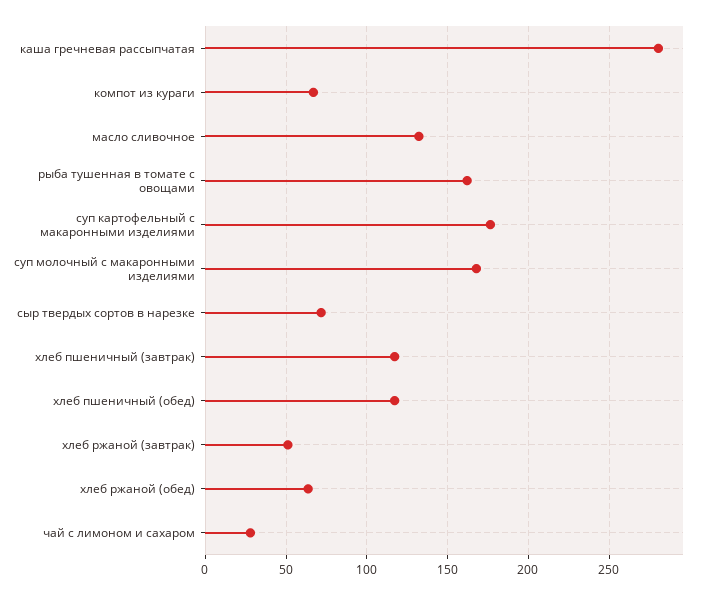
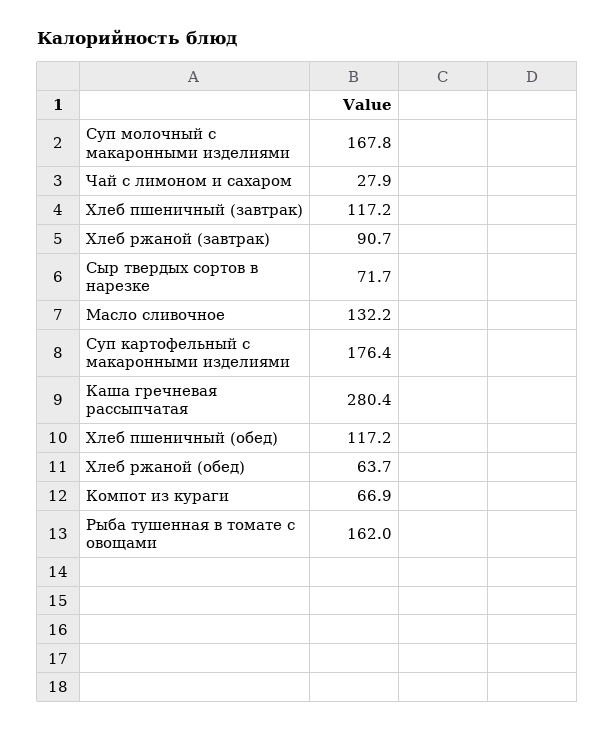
хлеб ржаной (завтрак): 50 -> 90.7

